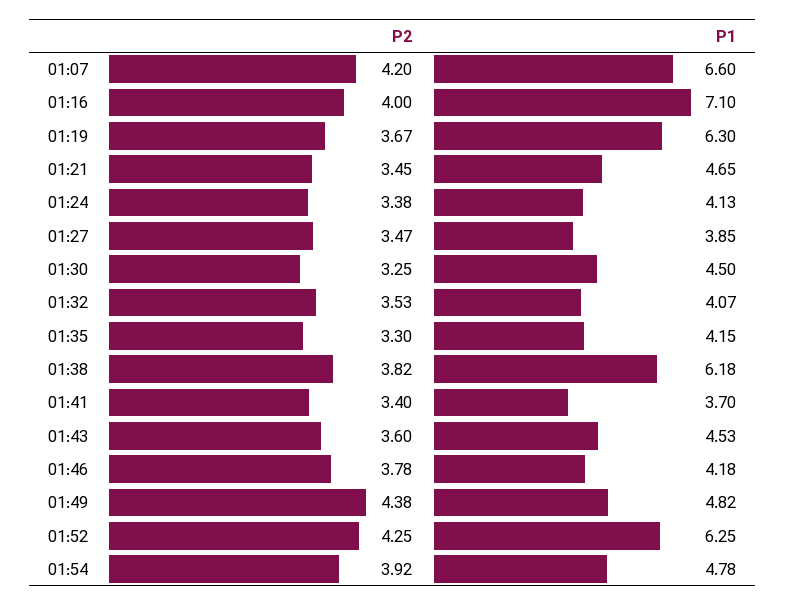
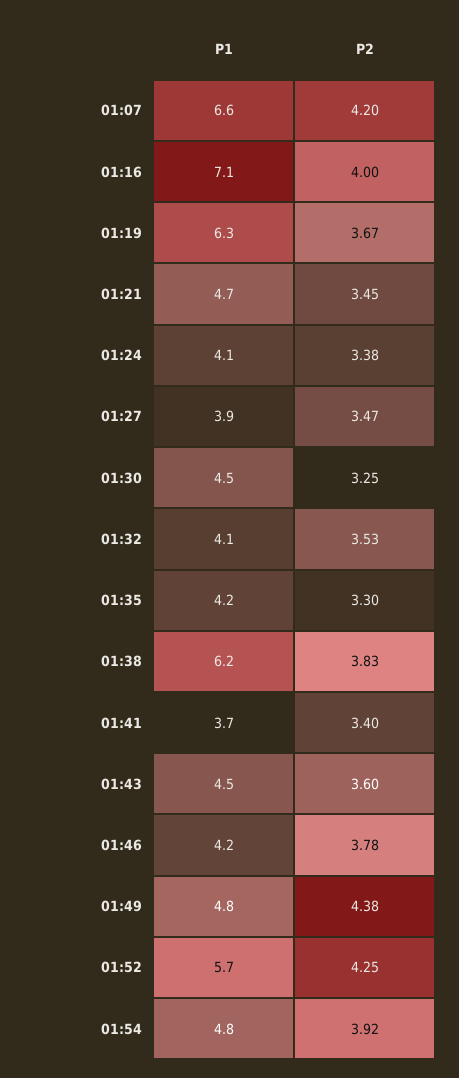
P2, 01:38: 3.82 -> 3.83
P1, 01:52: 6.25 -> 5.7

